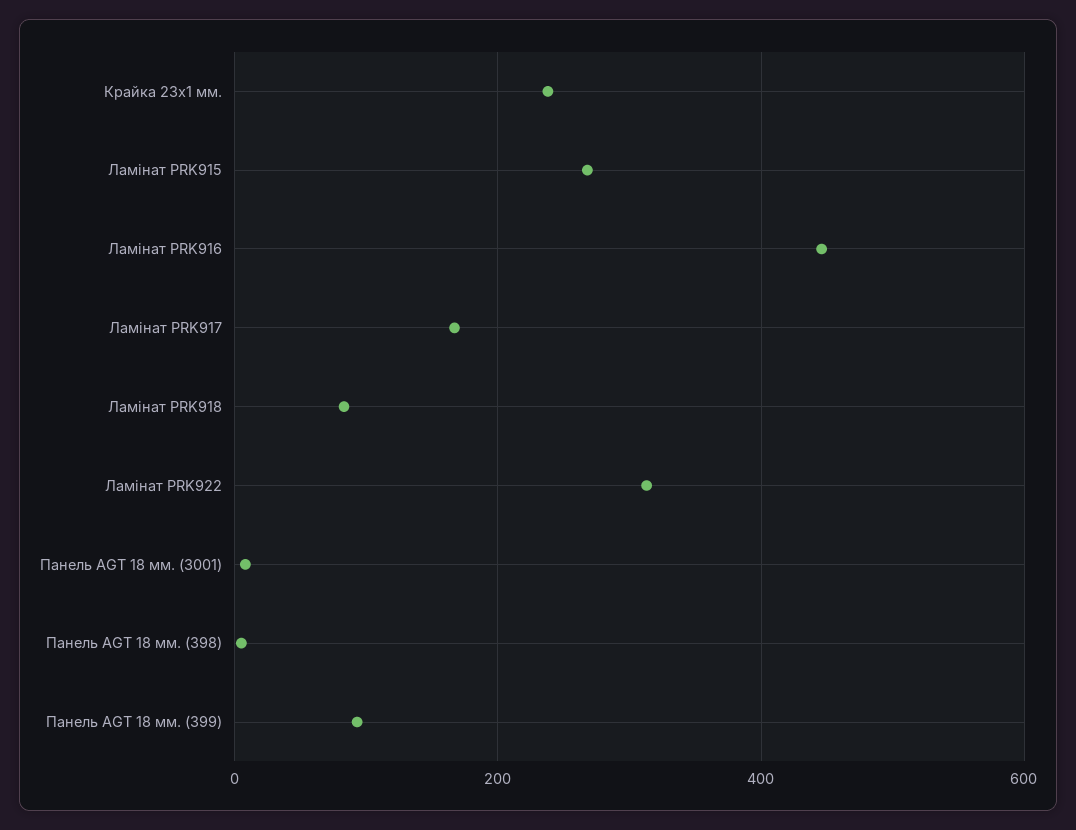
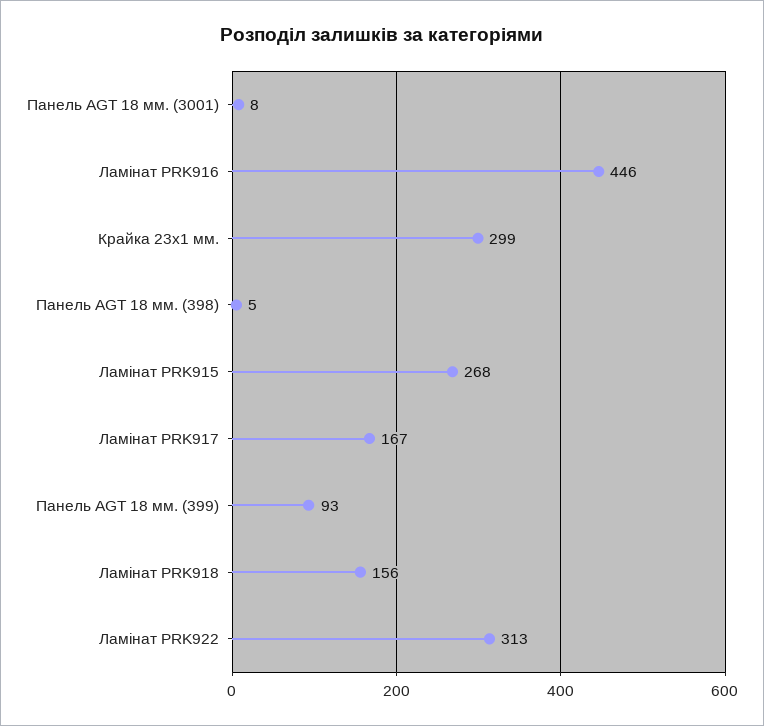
Крайка 23x1 мм.: 240 -> 299
Ламінат PRK918: 80 -> 156

